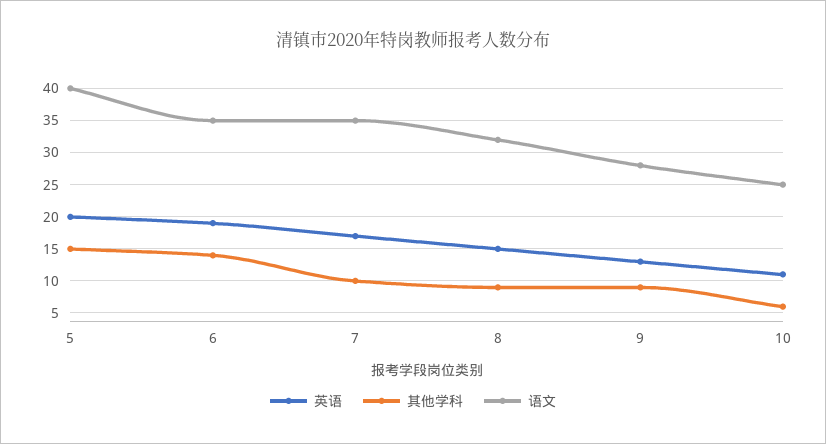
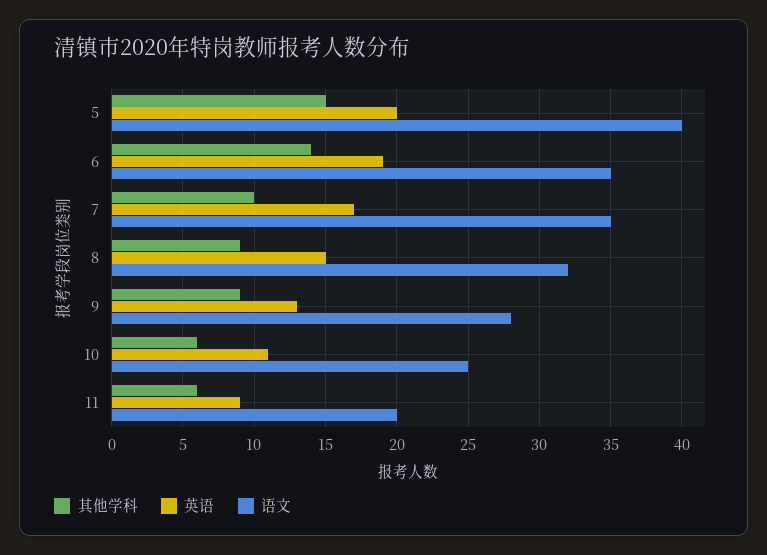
其他学科, 11: none -> 6
英语, 11: none -> 9
语文, 11: none -> 20

